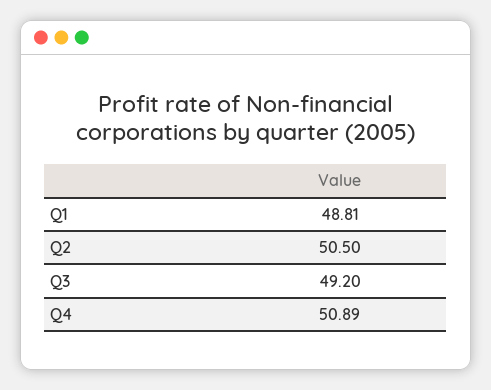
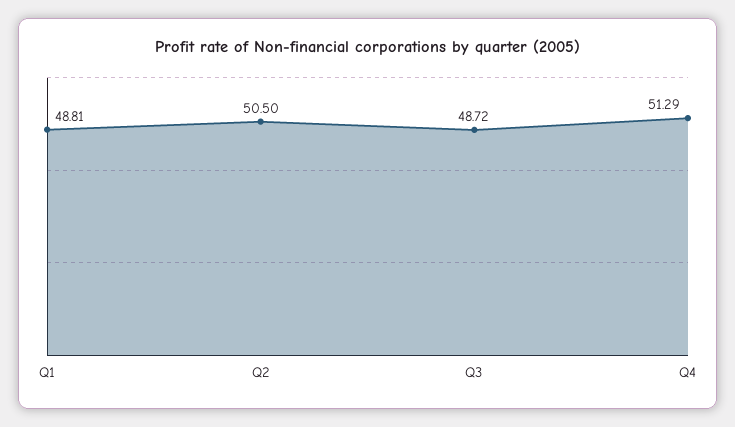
Q3: 49.2 -> 48.72
Q4: 50.89 -> 51.29

